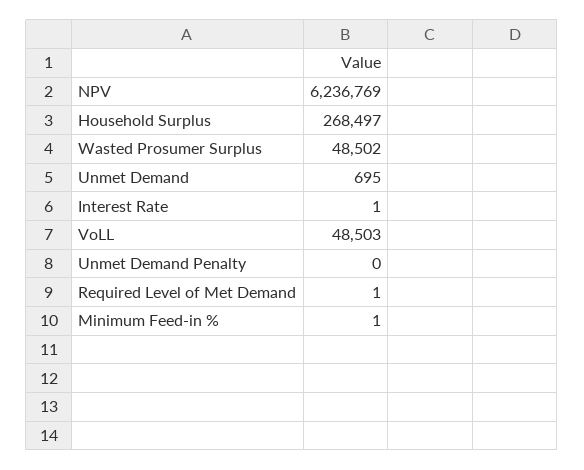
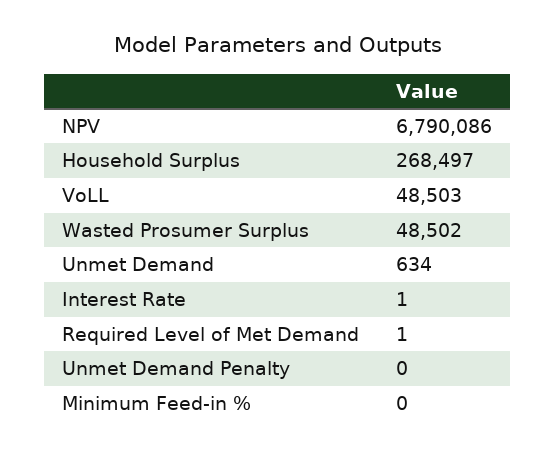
NPV: 6236769 -> 6790086
Unmet Demand: 695 -> 634
Minimum Feed-in %: 1 -> 0

